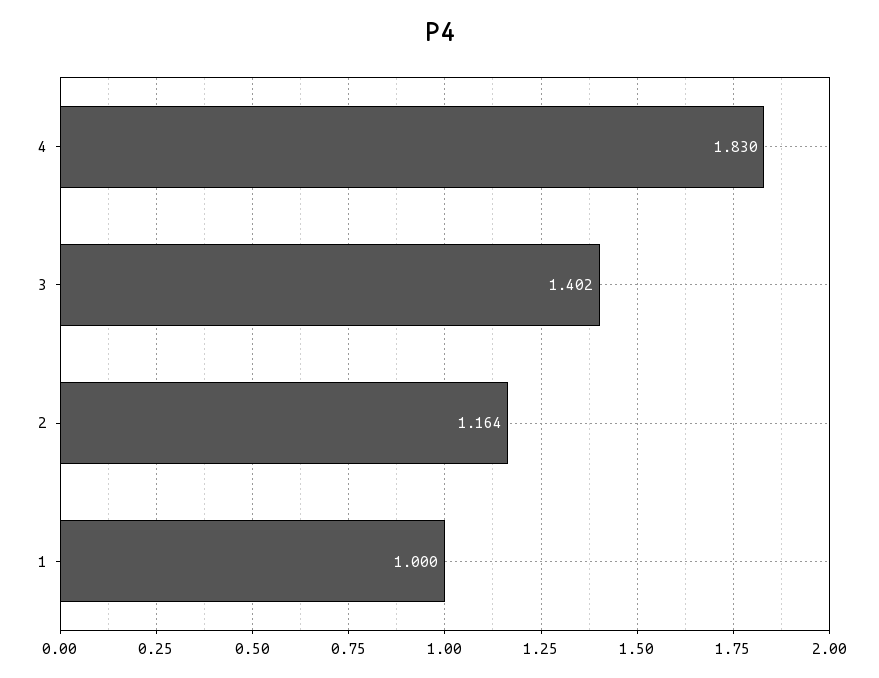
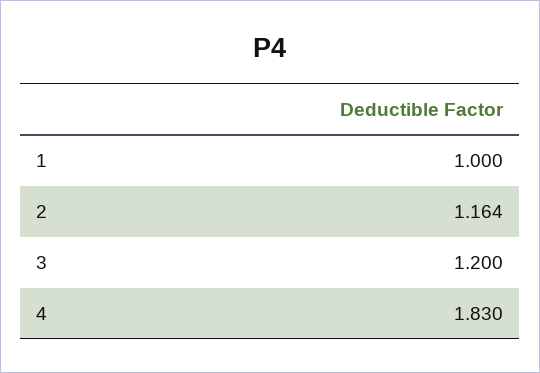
3: 1.402 -> 1.2

